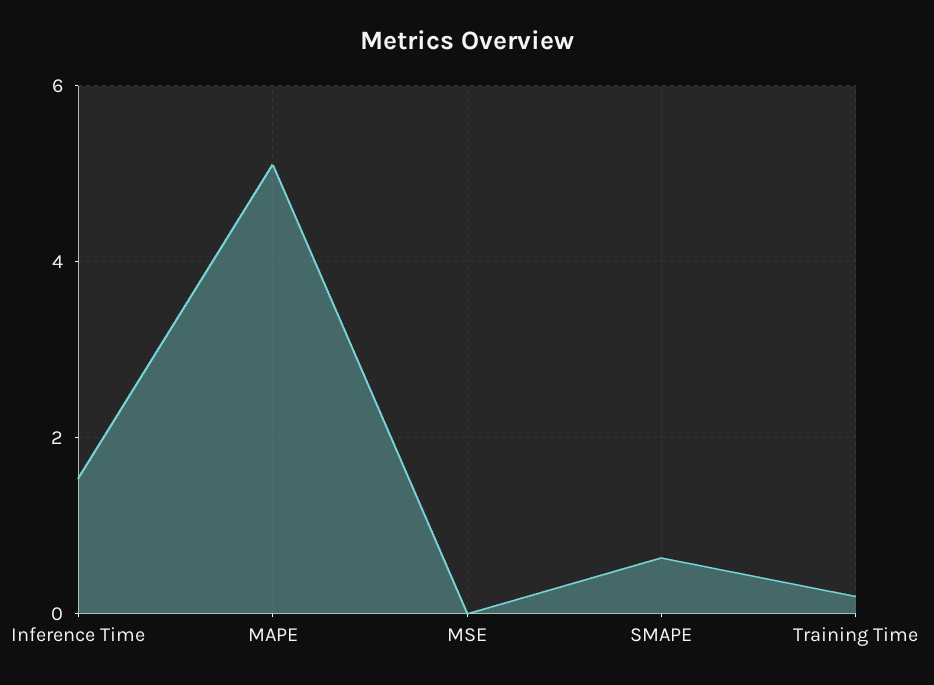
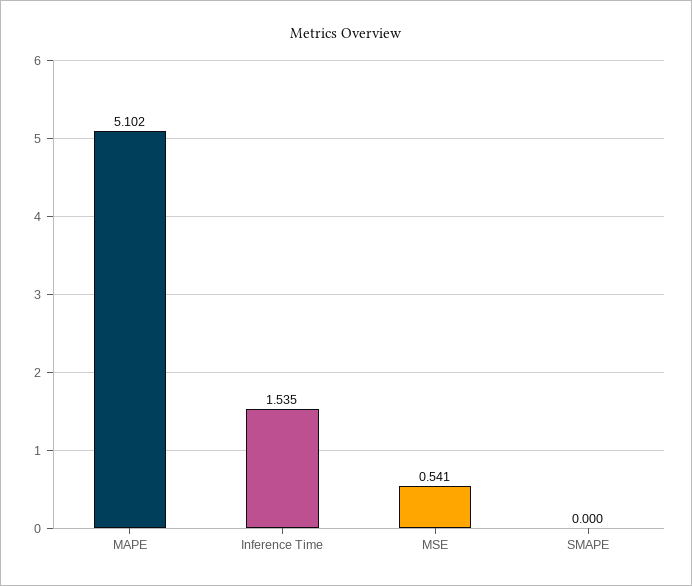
MSE: 0 -> 0.541
SMAPE: 0.6 -> 0
Training Time: 0.2 -> none

